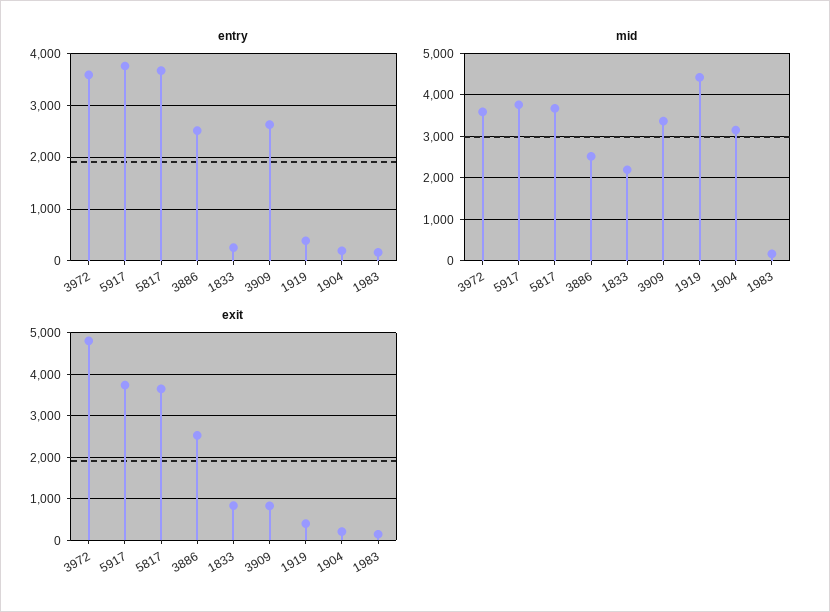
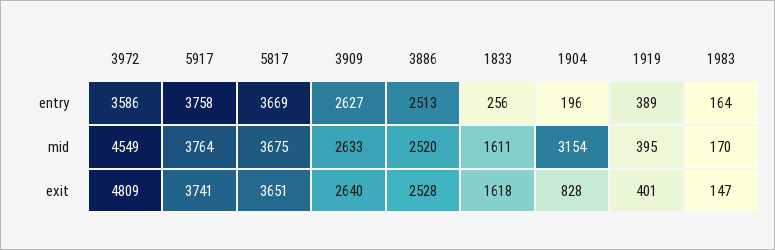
mid, 3972: 3600 -> 4549
mid, 1833: 2200 -> 1611
mid, 3909: 3400 -> 2633
mid, 1919: 4400 -> 395
exit, 1833: 800 -> 1618
exit, 3909: 800 -> 2640
exit, 1904: 200 -> 828

